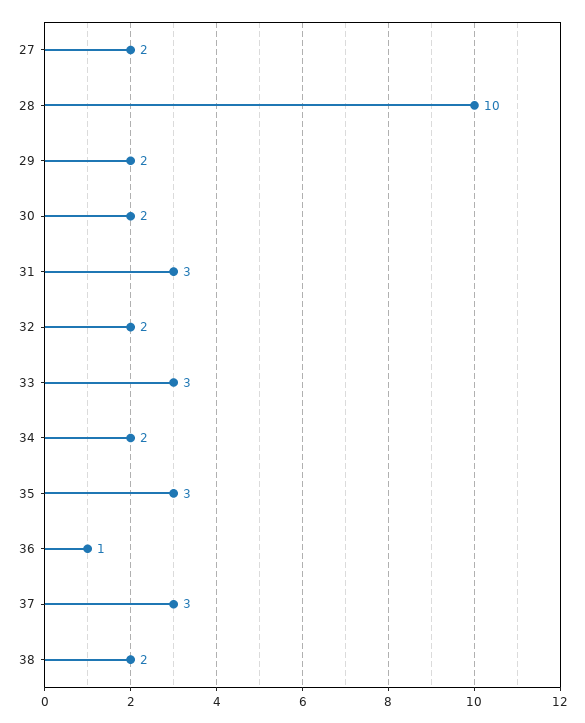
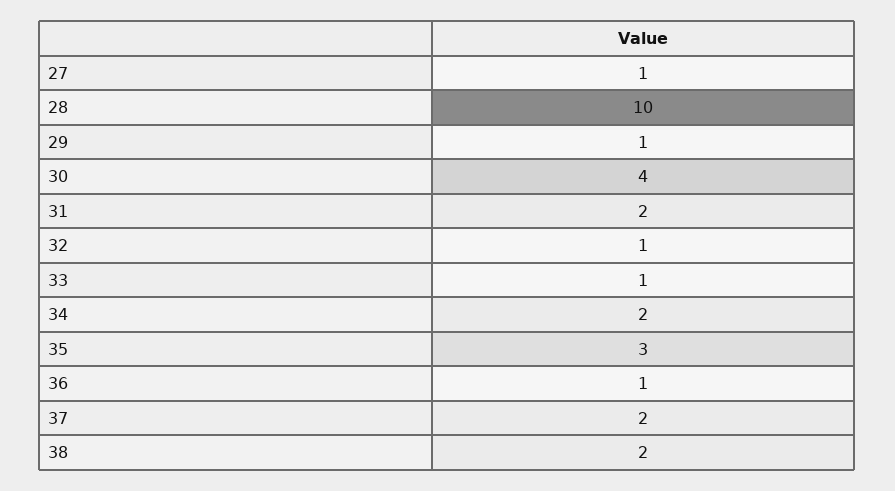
27: 2 -> 1
29: 2 -> 1
30: 2 -> 4
31: 3 -> 2
32: 2 -> 1
33: 3 -> 1
37: 3 -> 2

